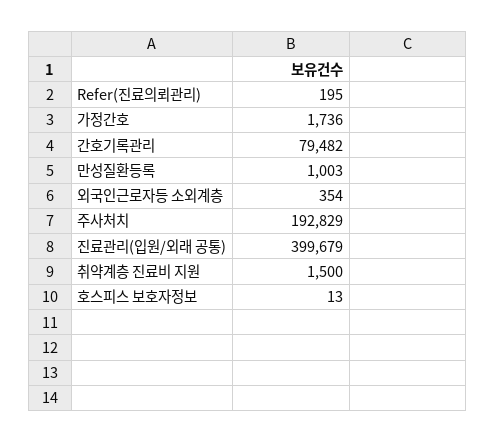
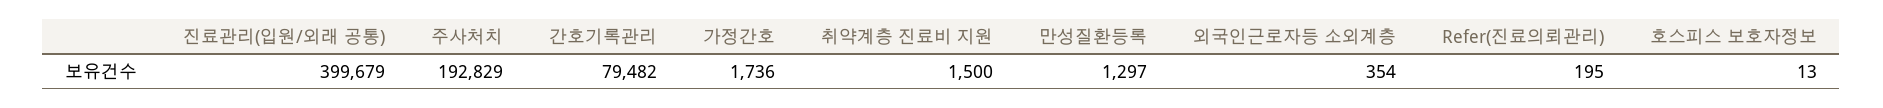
만성질환등록: 1003 -> 1297

